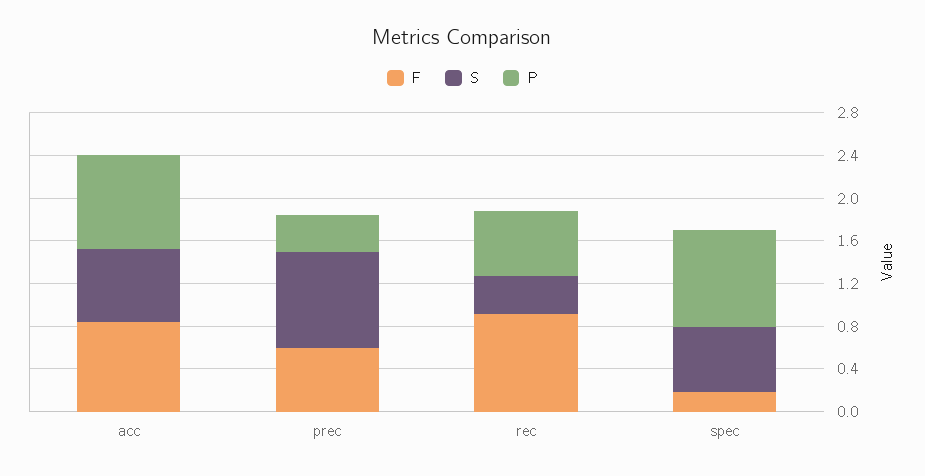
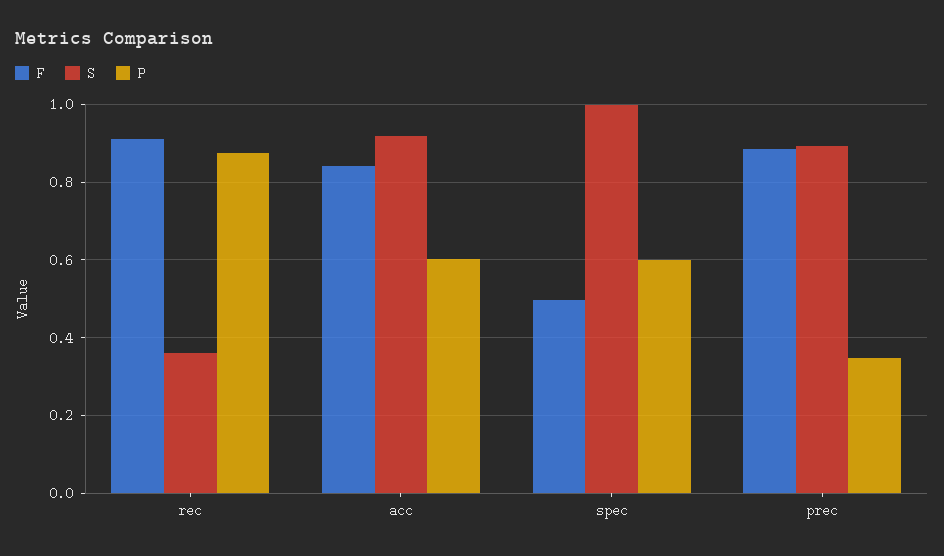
S, acc: 0.7 -> 0.92
P, acc: 0.9 -> 0.6
F, prec: 0.6 -> 0.88
P, rec: 0.6 -> 0.88
F, spec: 0.2 -> 0.5
S, spec: 0.6 -> 1
P, spec: 0.9 -> 0.6

